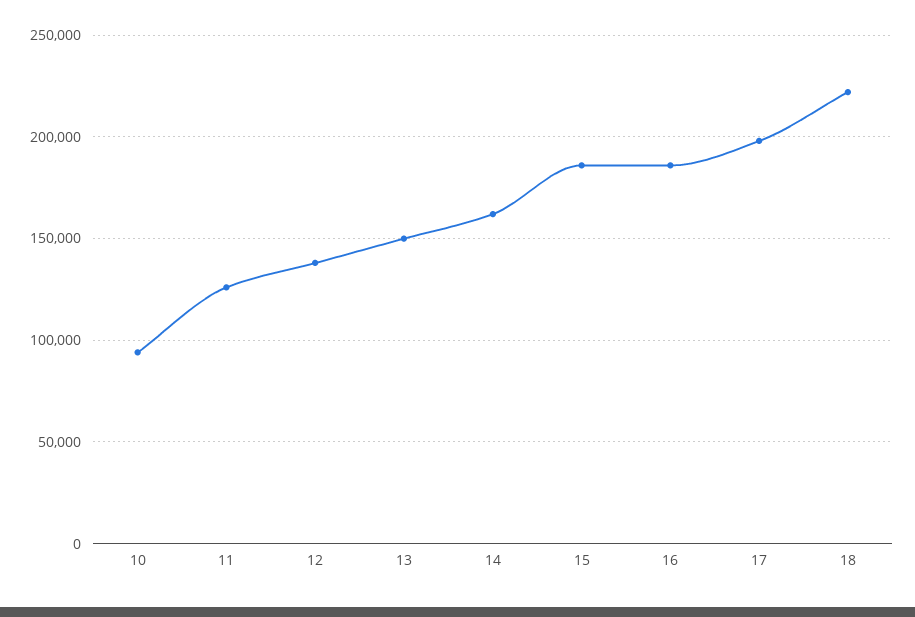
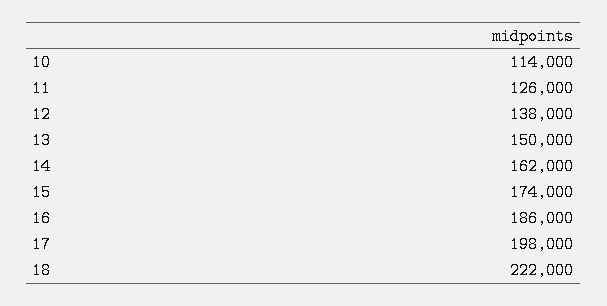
10: 95000 -> 114000
15: 185000 -> 174000

